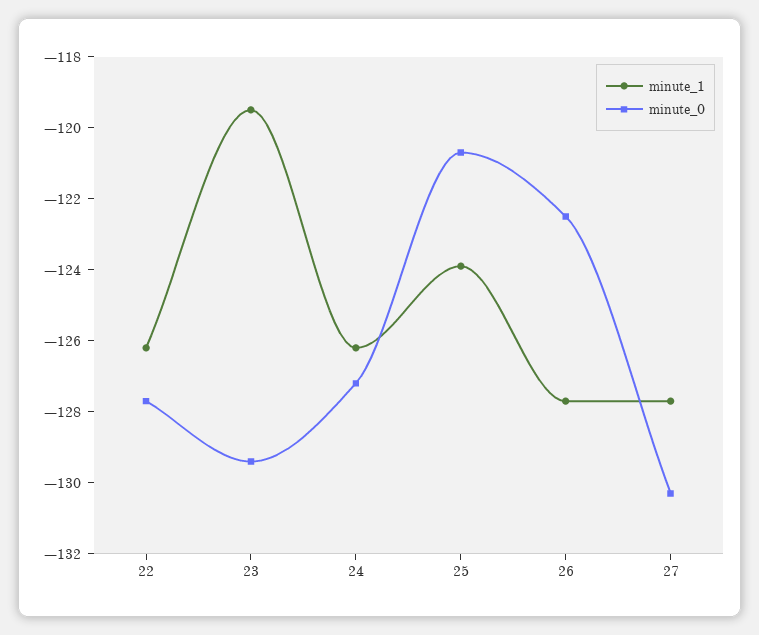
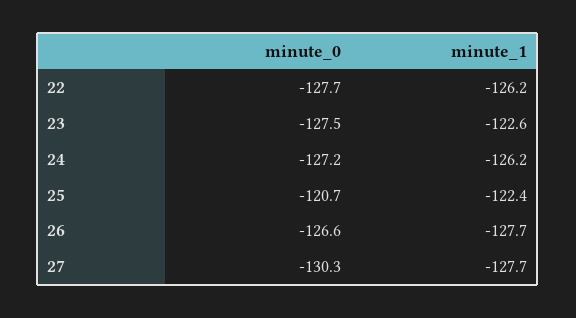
minute_1, 23: -119.5 -> -122.6
minute_0, 23: -129.5 -> -127.5
minute_1, 25: -124 -> -122.4
minute_0, 26: -122.5 -> -126.6

